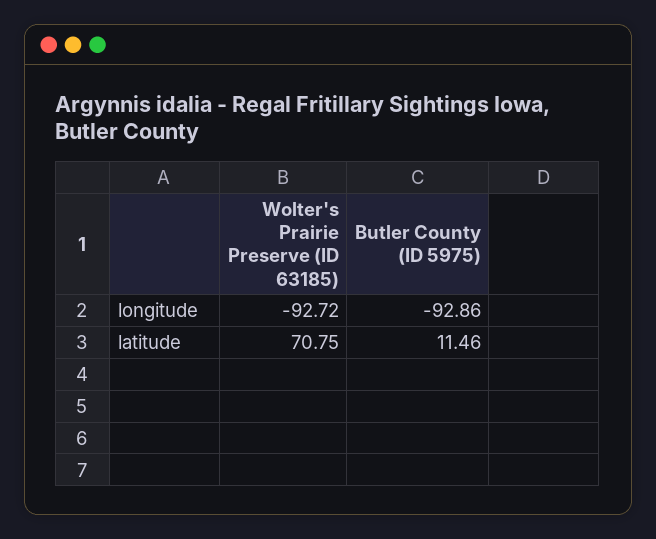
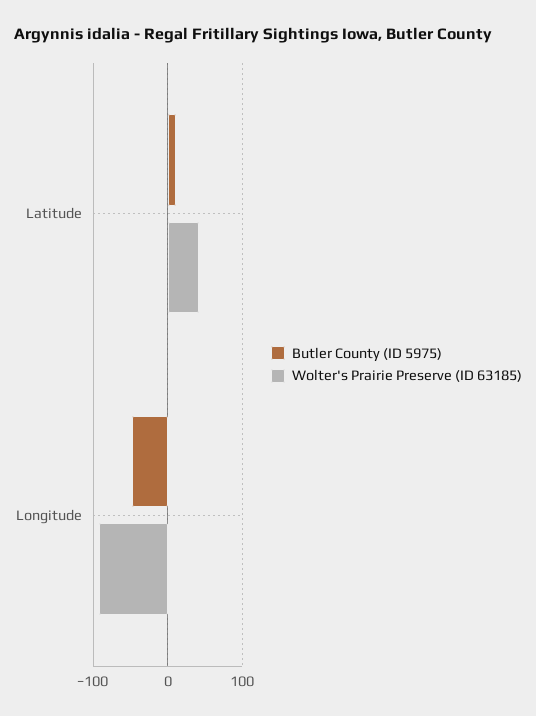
Butler County (ID 5975), longitude: -92.86 -> -50
Wolter's Prairie Preserve (ID 63185), latitude: 70.75 -> 40

